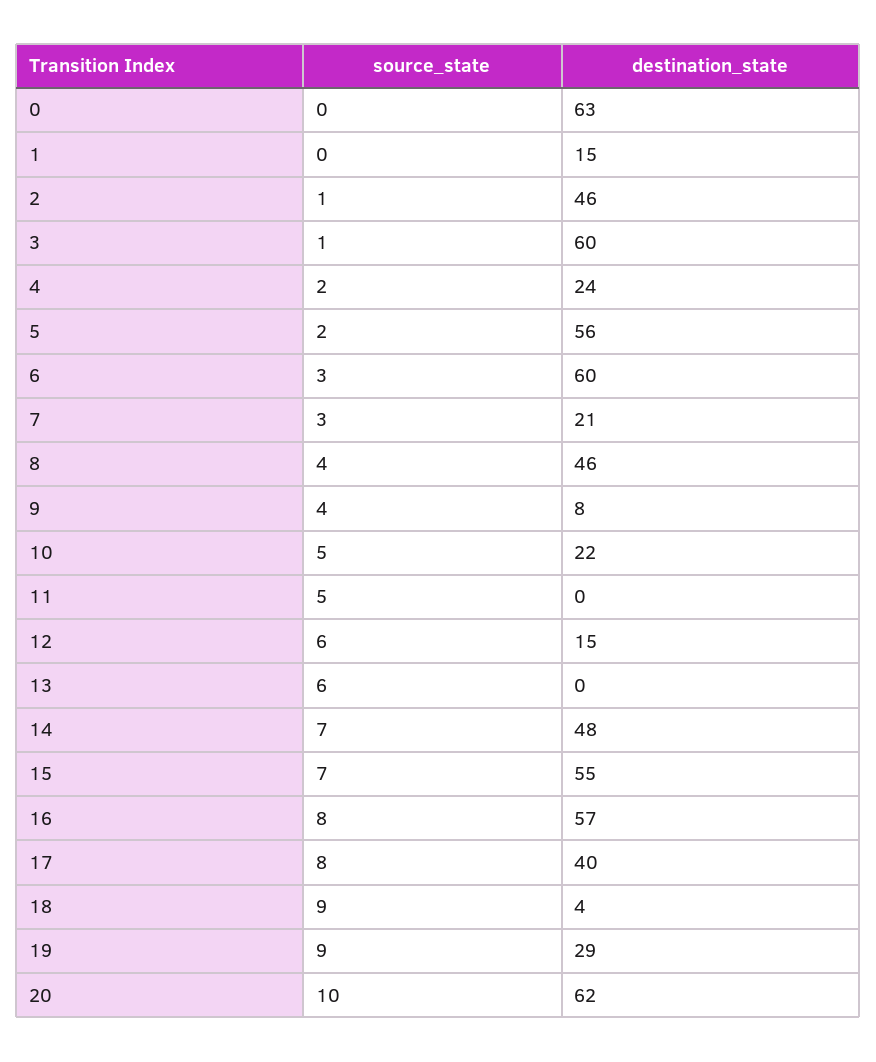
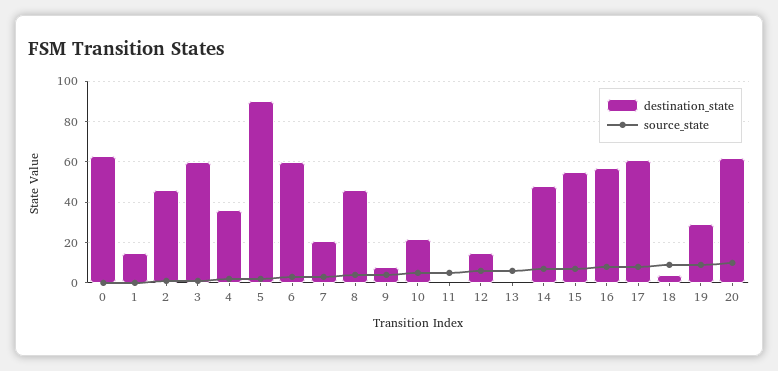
destination_state, 4: 24 -> 35
destination_state, 5: 56 -> 90
destination_state, 17: 40 -> 60

